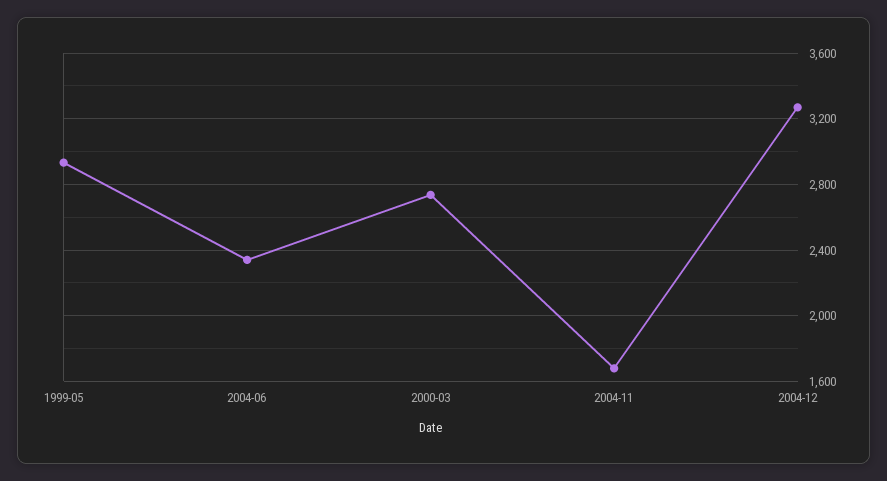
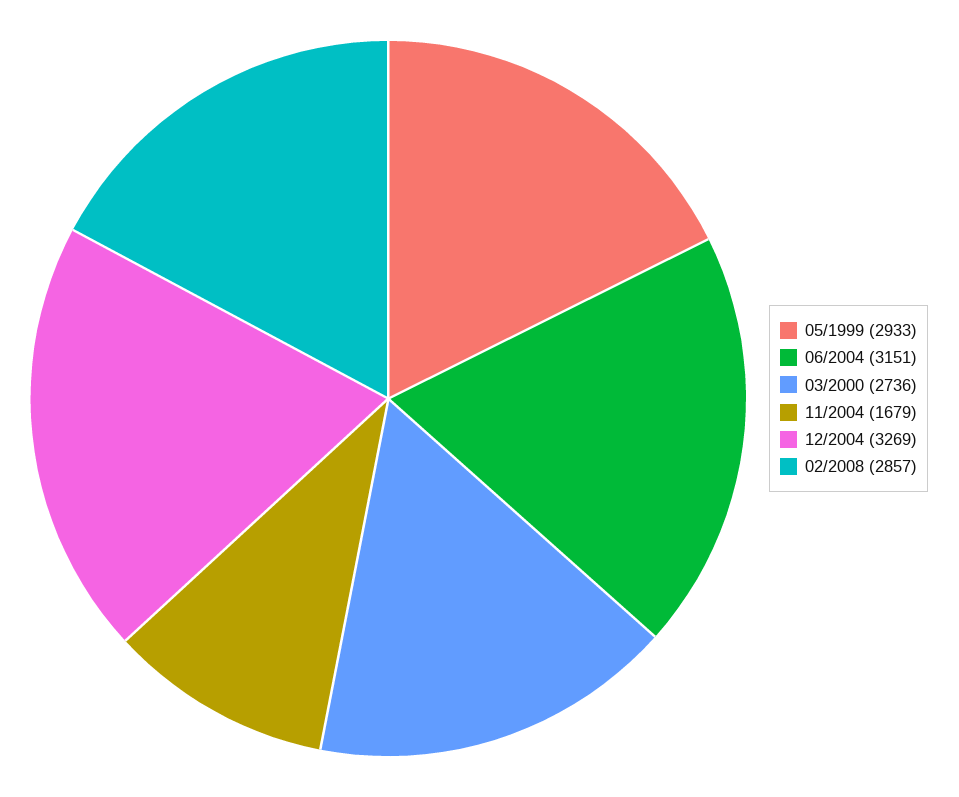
2004-06: 2350 -> 3151
02/2008: none -> 2857

